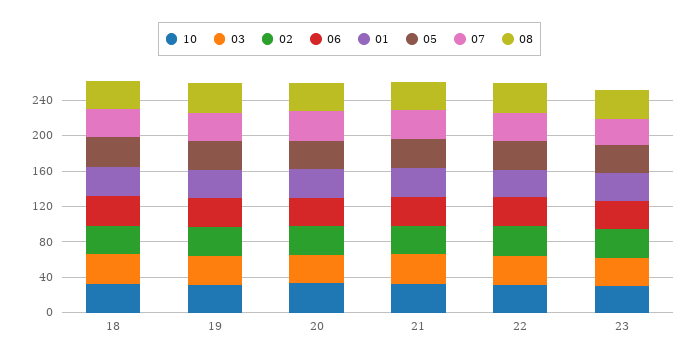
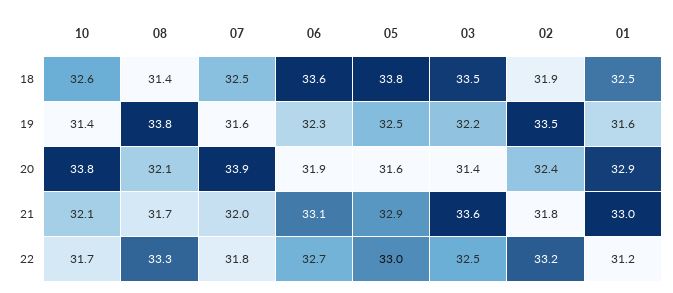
10, 23: 30 -> none
03, 23: 30 -> none
02, 23: 30 -> none
06, 23: 30 -> none
01, 23: 30 -> none
05, 23: 30 -> none
07, 23: 30 -> none
08, 23: 30 -> none

